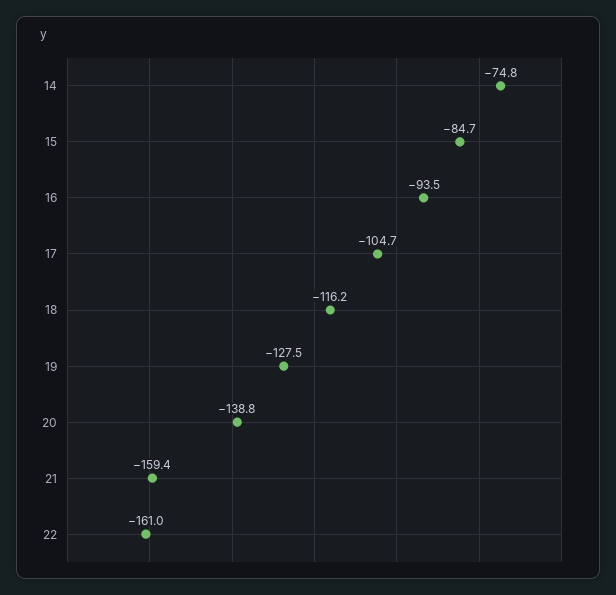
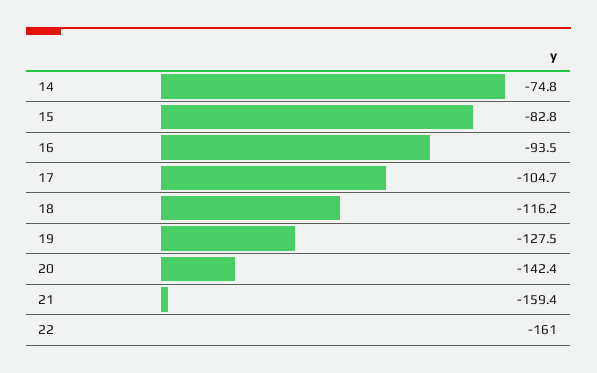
15: -84.7 -> -82.8
20: -138.8 -> -142.4

